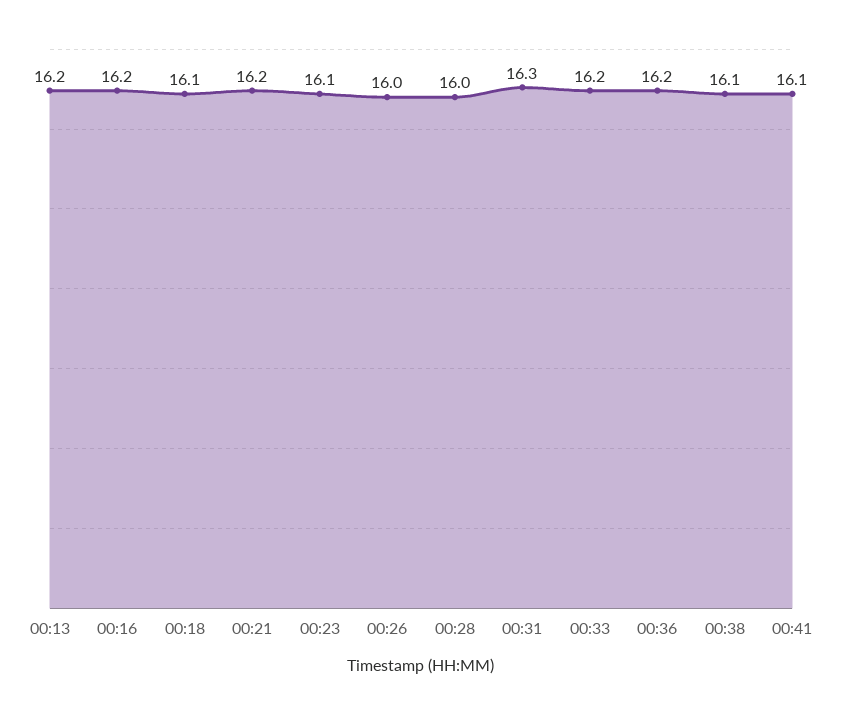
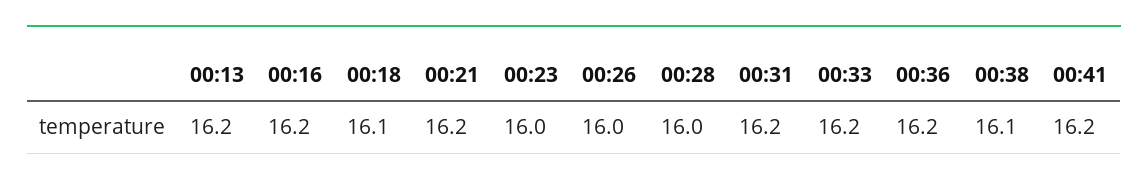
00:23: 16.1 -> 16
00:31: 16.3 -> 16.2
00:41: 16.1 -> 16.2

